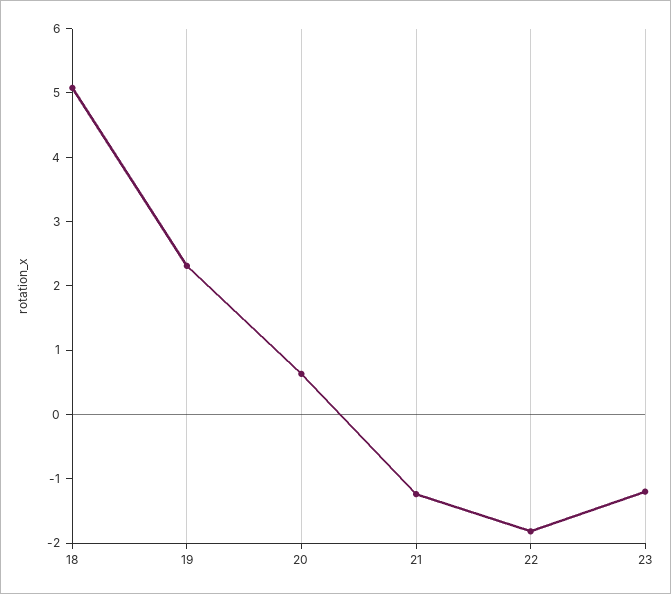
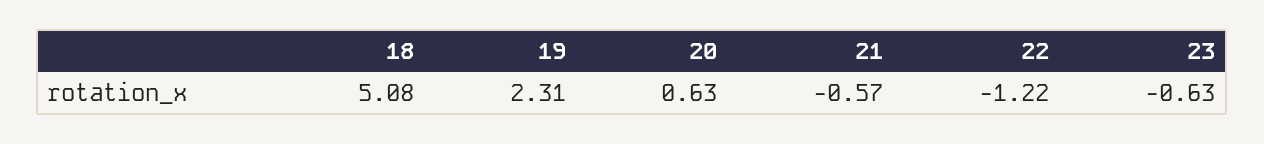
21: -1.2 -> -0.57
22: -1.8 -> -1.22
23: -1.2 -> -0.63

